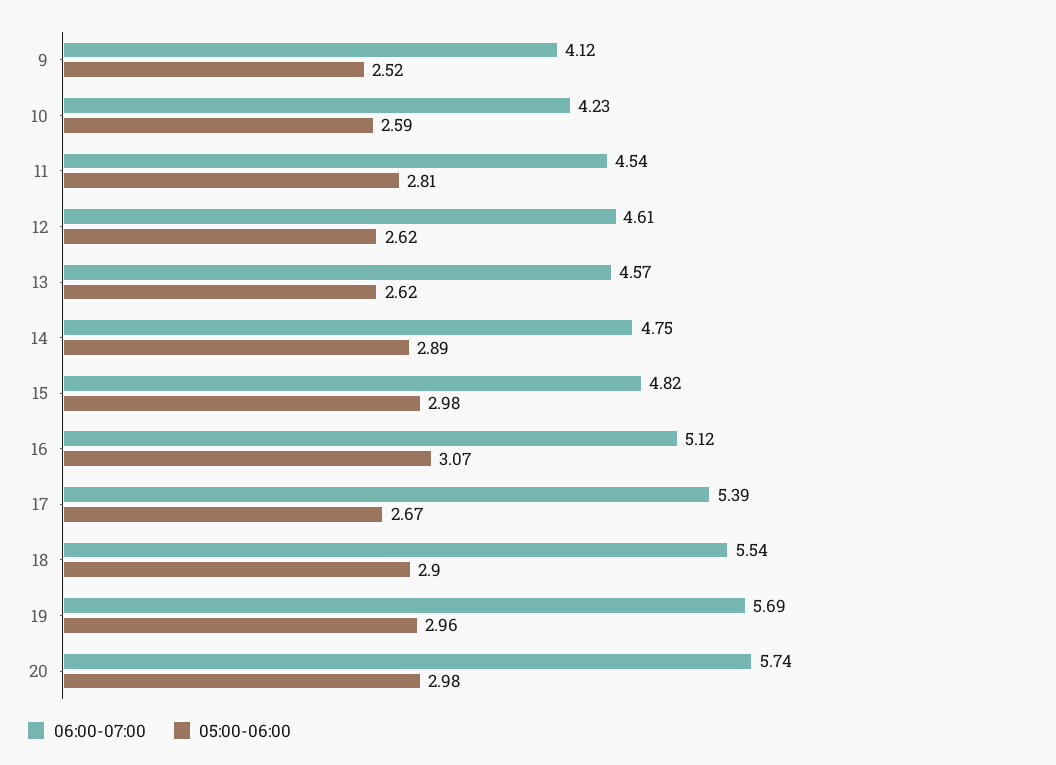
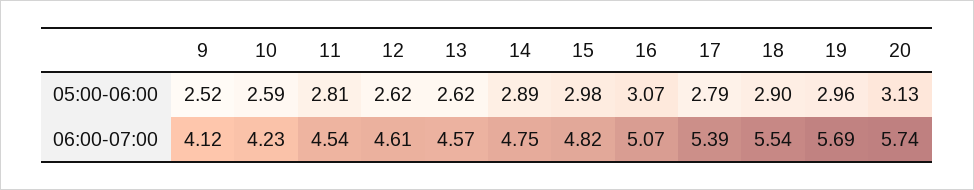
06:00-07:00, 16: 5.12 -> 5.07
05:00-06:00, 17: 2.67 -> 2.79
05:00-06:00, 20: 2.98 -> 3.13

